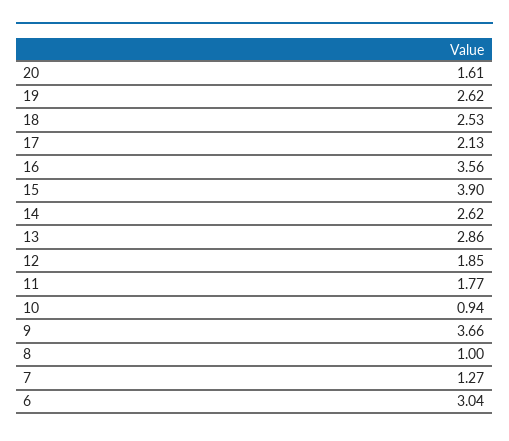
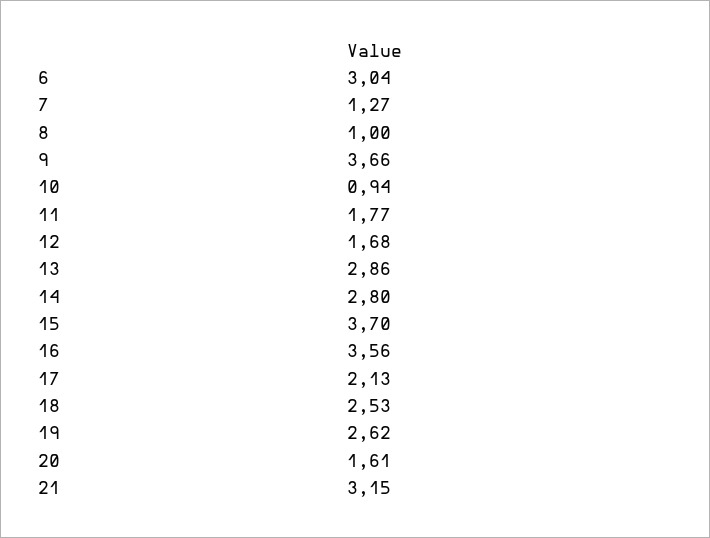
15: 3.9 -> 3.7
14: 2.62 -> 2.8
12: 1.85 -> 1.68
21: none -> 3.15

